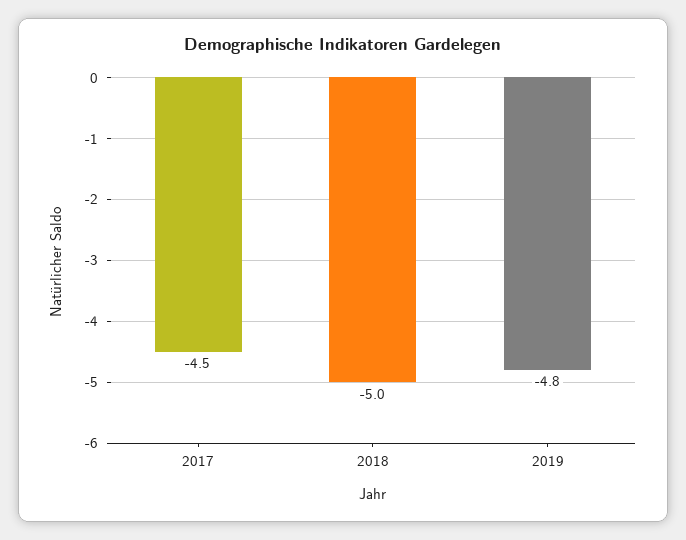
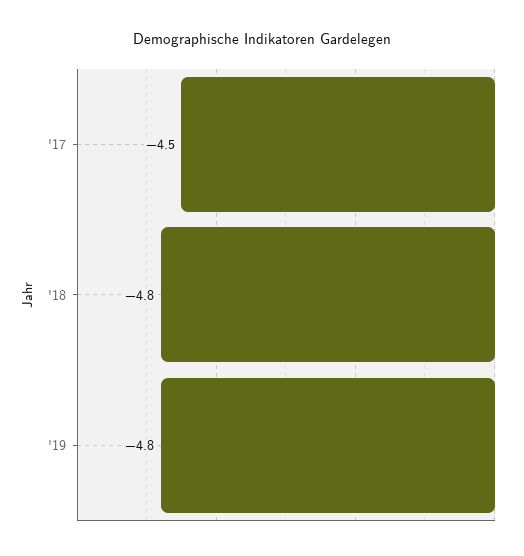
2018: -5 -> -4.8

